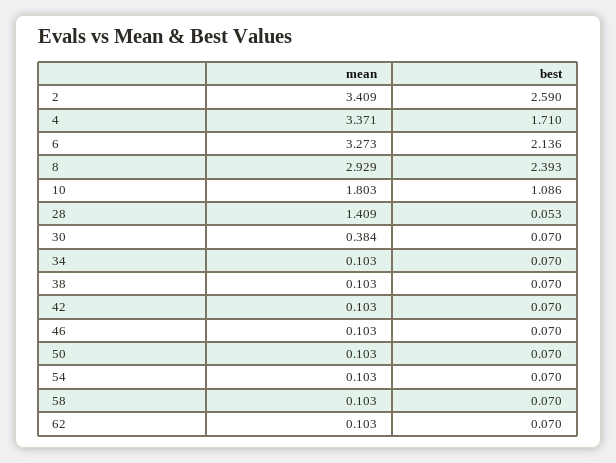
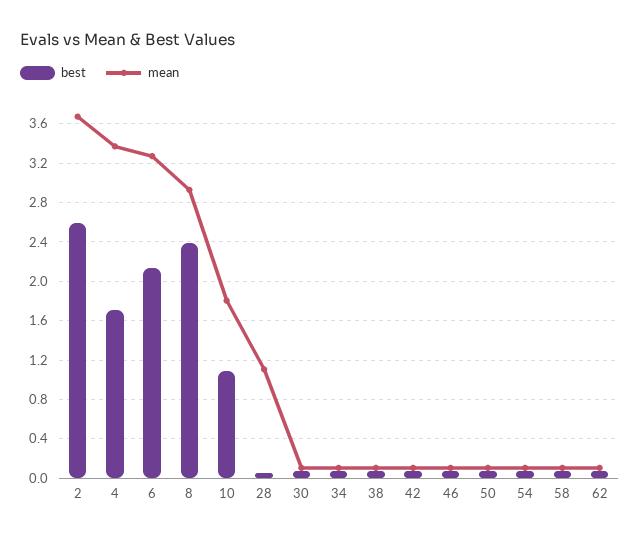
mean, 2: 3.409 -> 3.7
mean, 28: 1.409 -> 1.1
mean, 30: 0.384 -> 0.1

